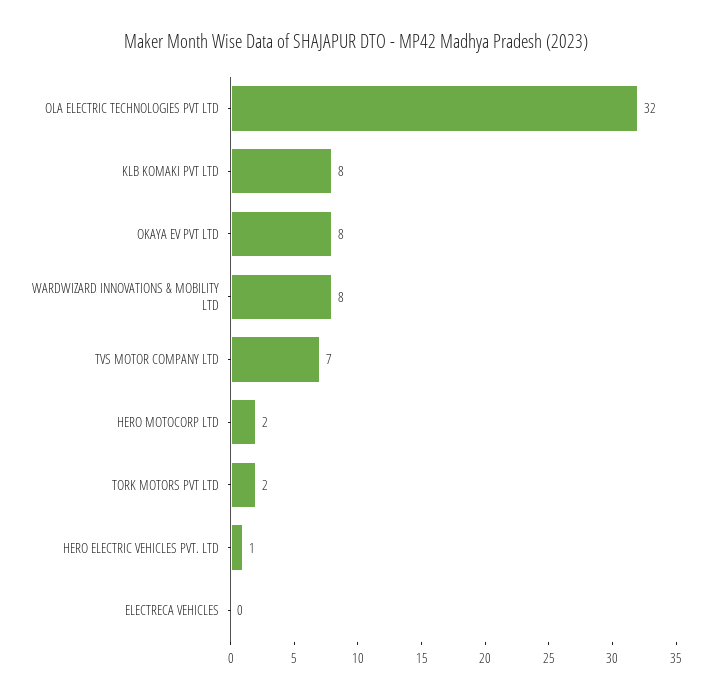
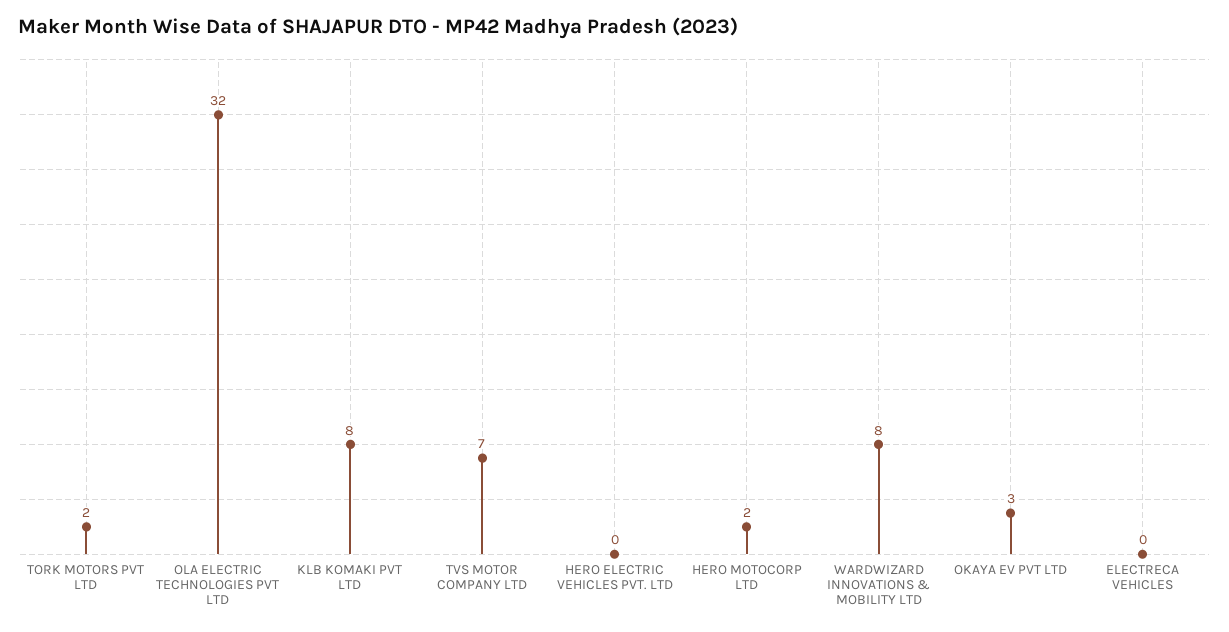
OKAYA EV PVT LTD: 8 -> 3
HERO ELECTRIC VEHICLES PVT. LTD: 1 -> 0

